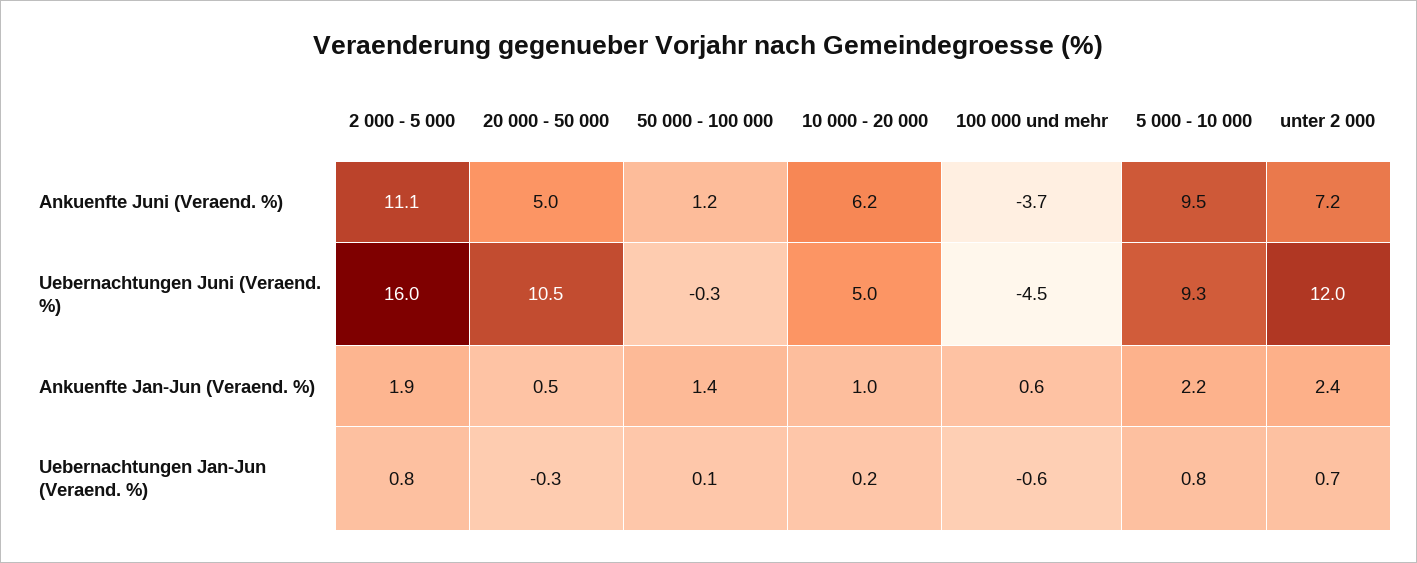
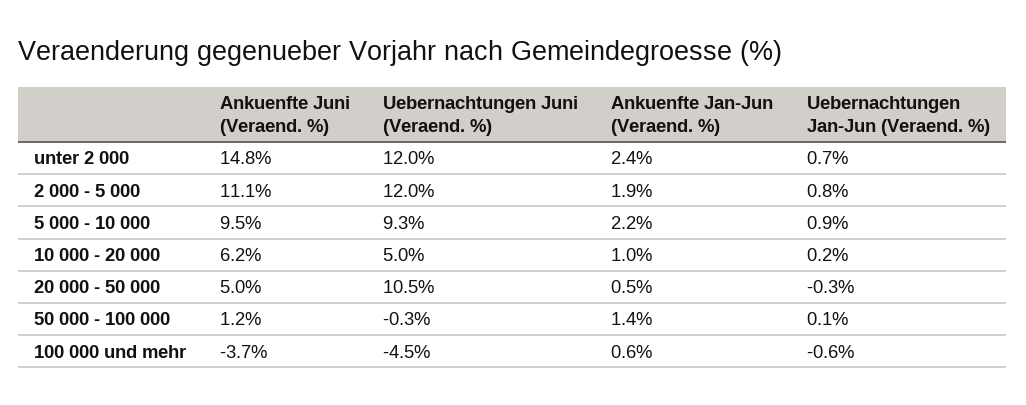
unter 2 000, Ankuenfte Juni (Veraend. %): 7.2 -> 14.8
2 000 - 5 000, Uebernachtungen Juni (Veraend. %): 16 -> 12
5 000 - 10 000, Uebernachtungen Jan-Jun (Veraend. %): 0.8 -> 0.9

